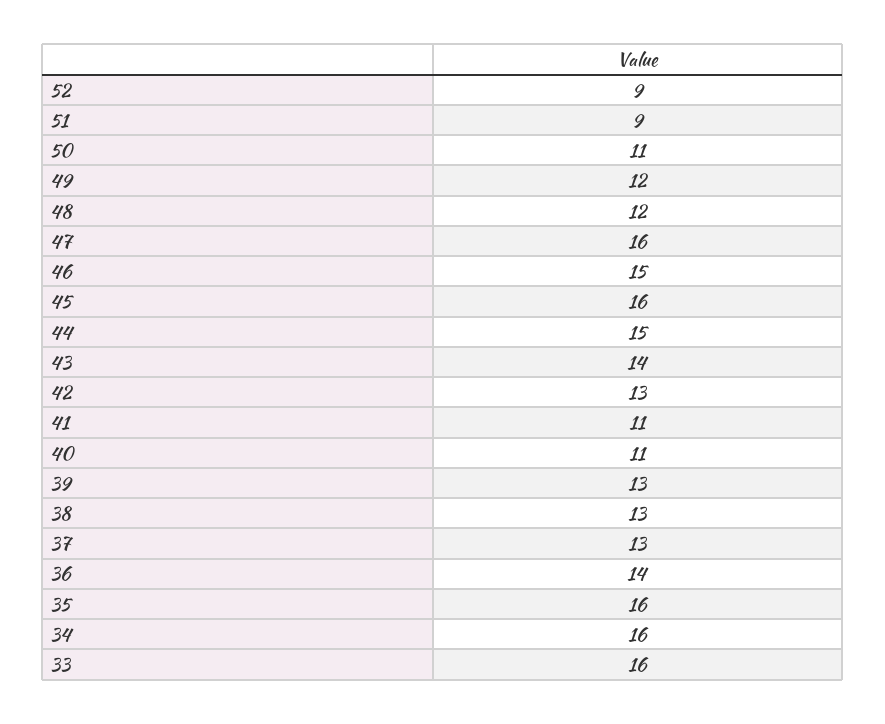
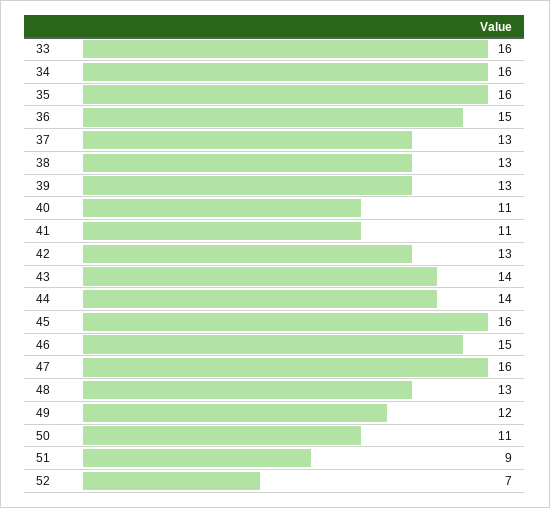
52: 9 -> 7
48: 12 -> 13
44: 15 -> 14
36: 14 -> 15

